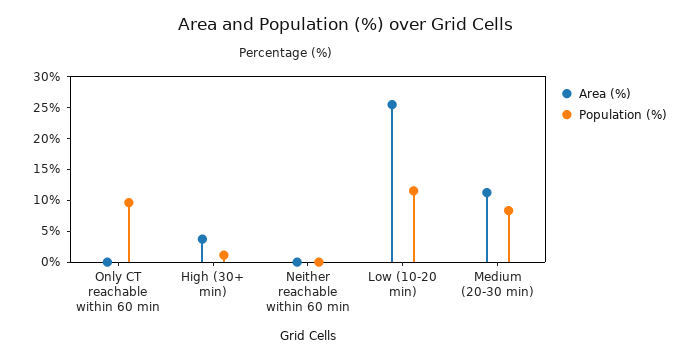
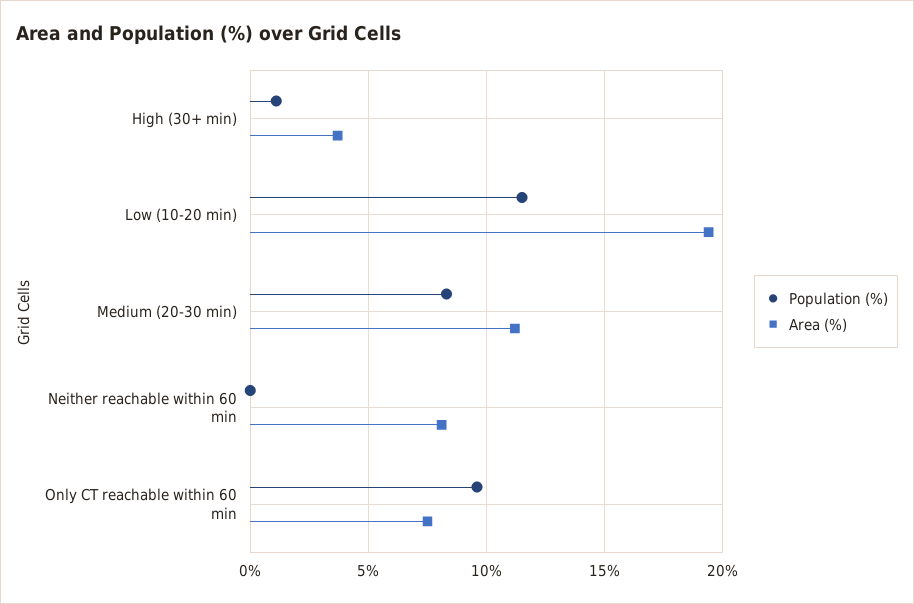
Area (%), Only CT reachable within 60 min: 0 -> 7.5
Area (%), Neither reachable within 60 min: 0 -> 8
Area (%), Low (10-20 min): 25 -> 19.5

